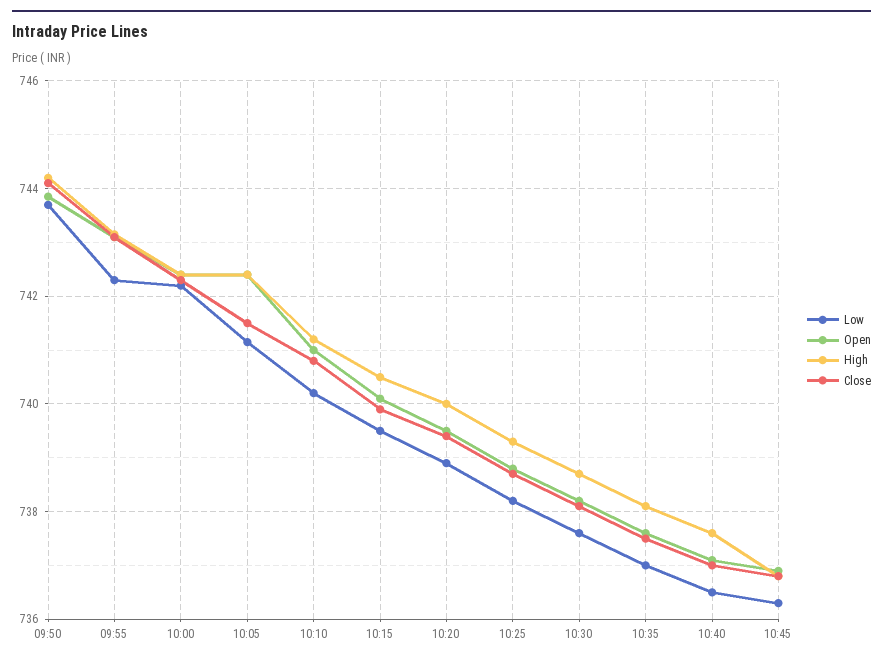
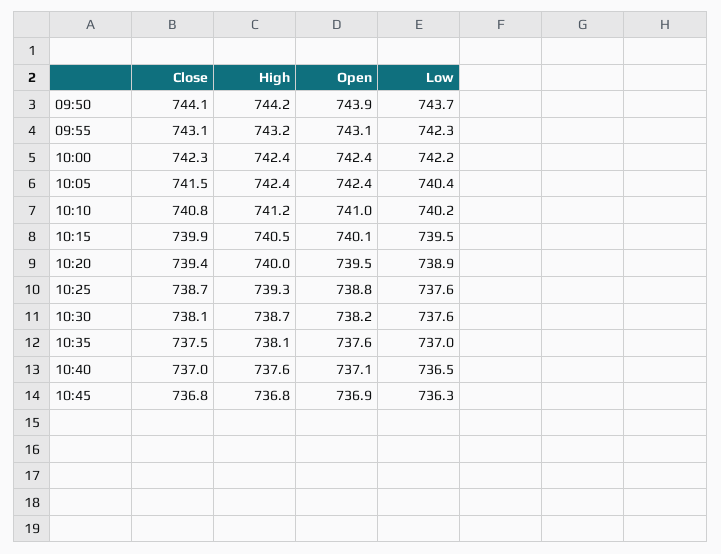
Low, 10:05: 741.2 -> 740.4
Low, 10:25: 738.2 -> 737.6

